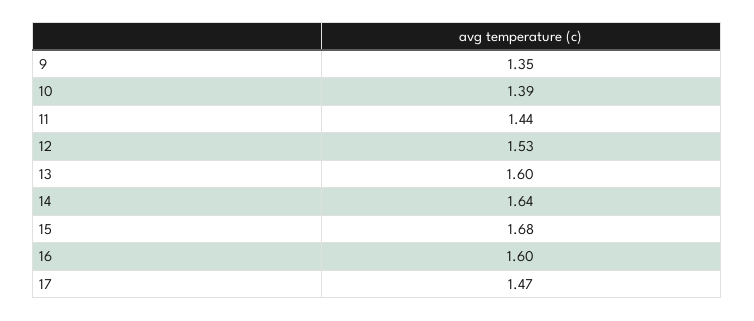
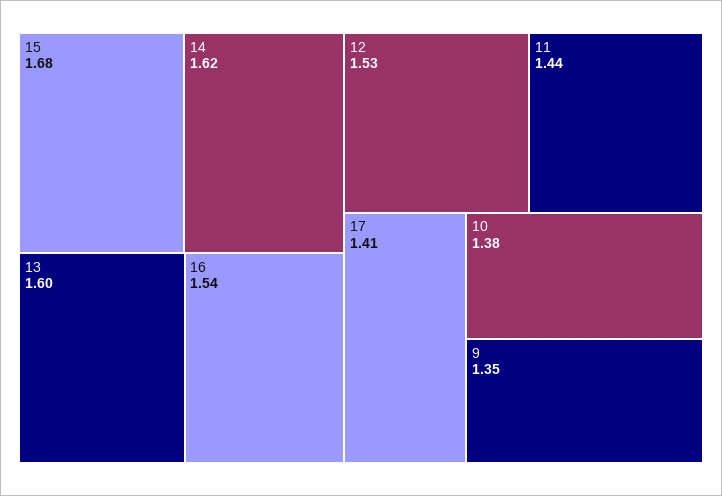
10: 1.39 -> 1.38
14: 1.64 -> 1.62
16: 1.6 -> 1.54
17: 1.47 -> 1.41

